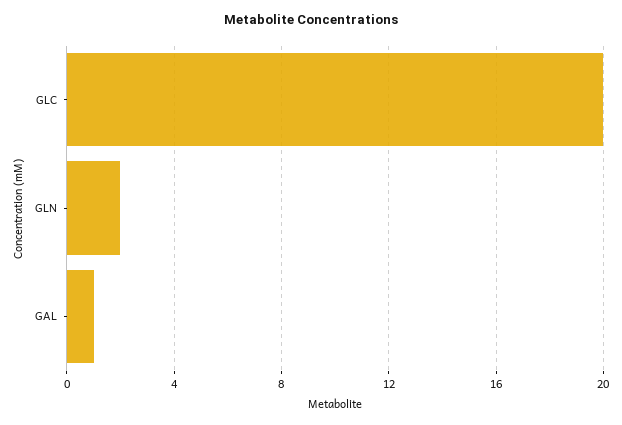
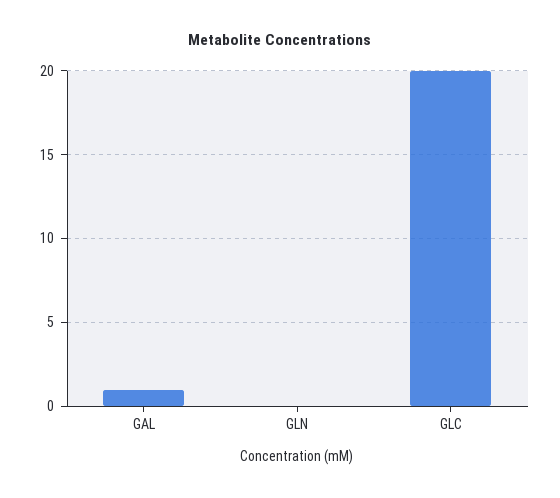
GLN: 2 -> 0

